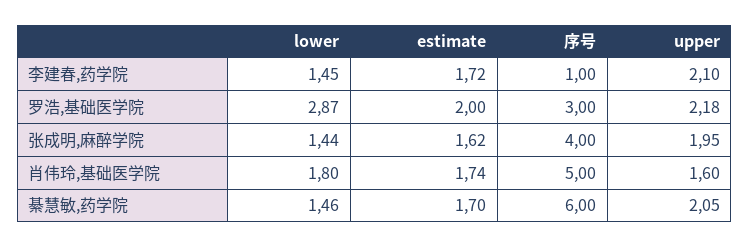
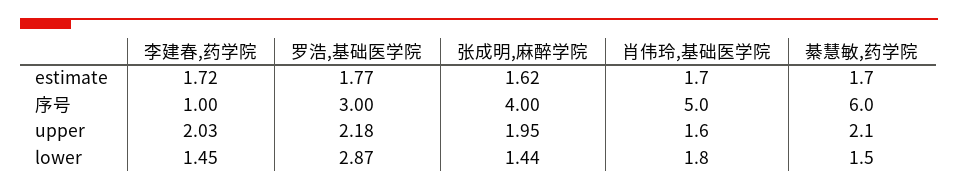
upper, 李建春,药学院: 2.1 -> 2.03
estimate, 罗浩,基础医学院: 2 -> 1.77

